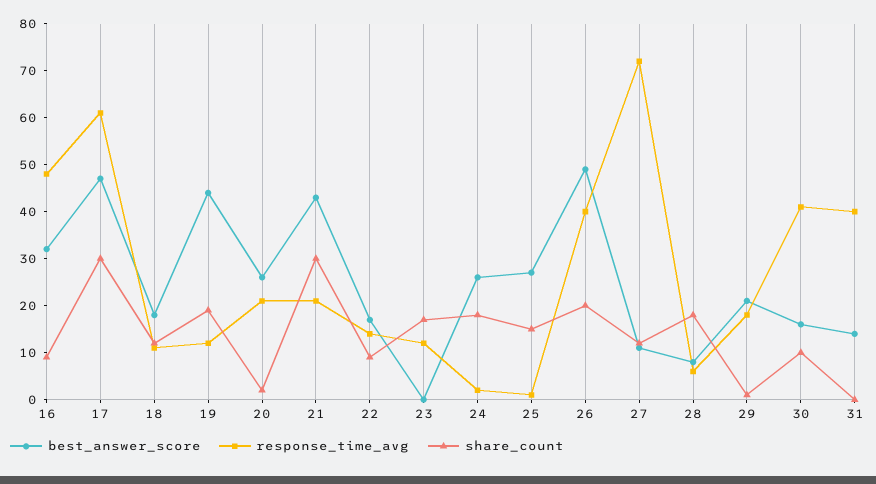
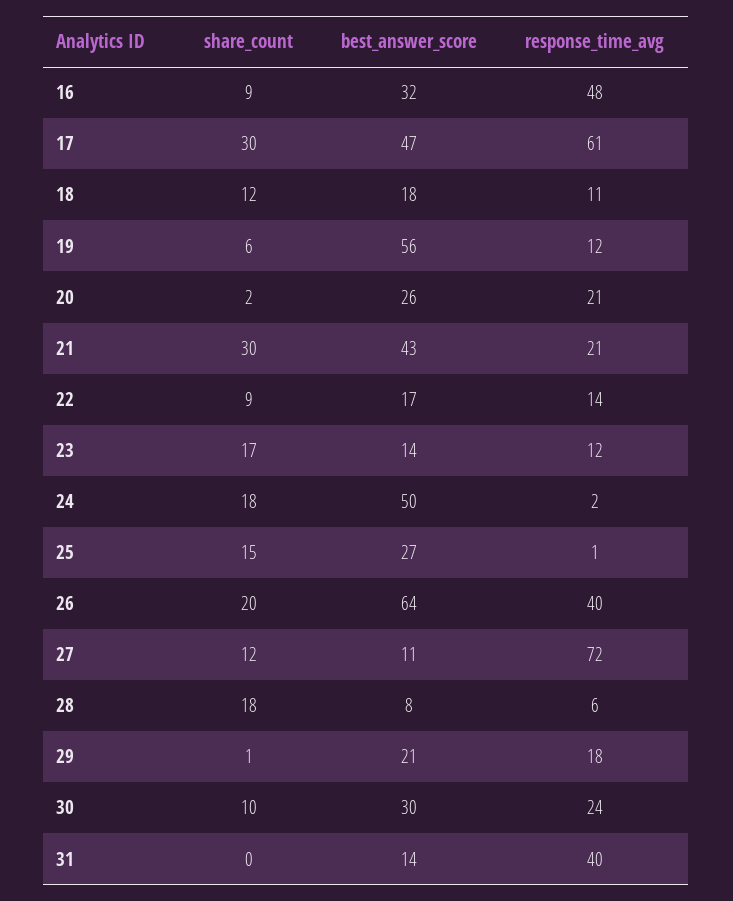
best_answer_score, 19: 45 -> 56
share_count, 19: 20 -> 6
best_answer_score, 23: 0 -> 14
best_answer_score, 24: 25 -> 50
best_answer_score, 26: 50 -> 64
best_answer_score, 30: 15 -> 30
response_time_avg, 30: 40 -> 24

